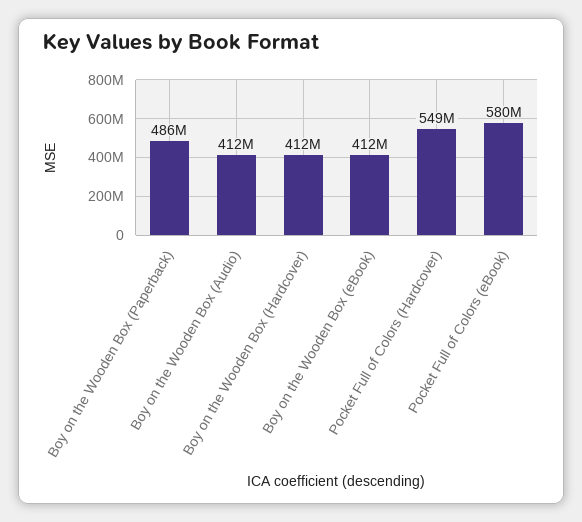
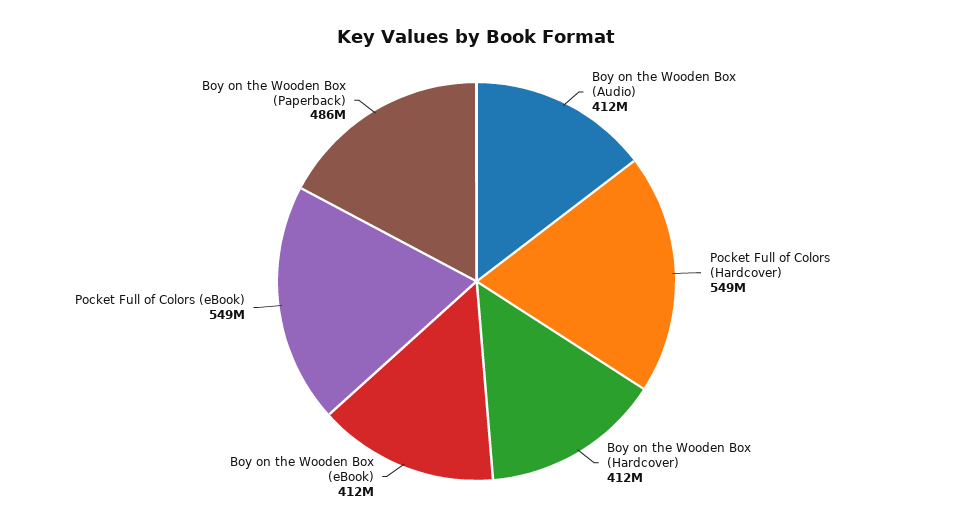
Pocket Full of Colors (eBook): 580000000 -> 549000000

